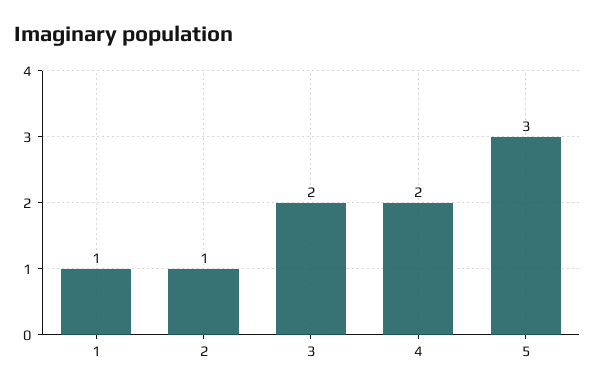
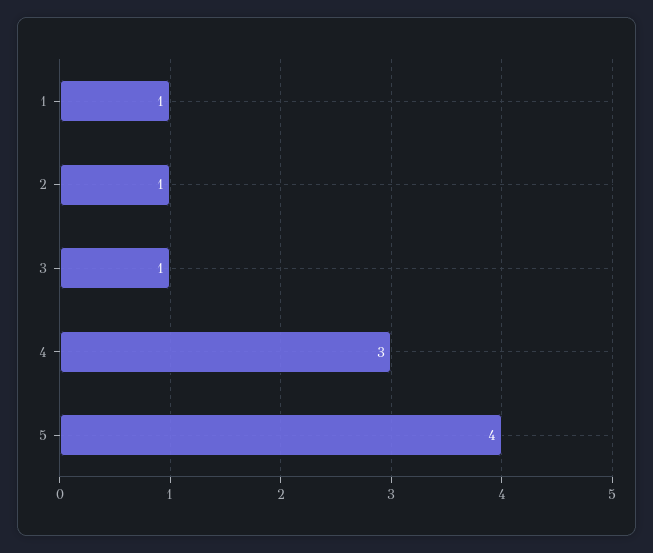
3: 2 -> 1
4: 2 -> 3
5: 3 -> 4

